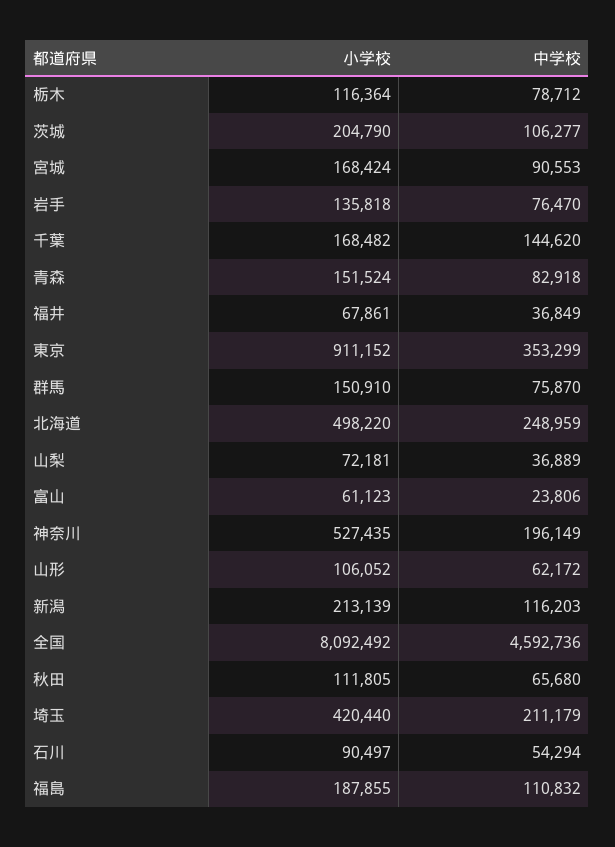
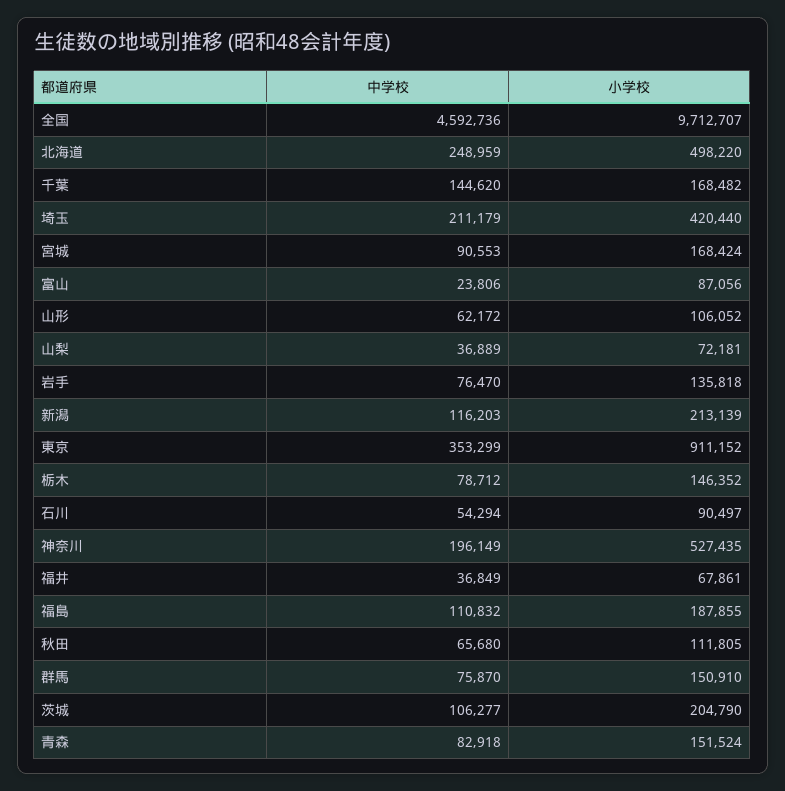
小学校, 栃木: 116364 -> 146352
小学校, 富山: 61123 -> 87056
小学校, 全国: 8092492 -> 9712707

